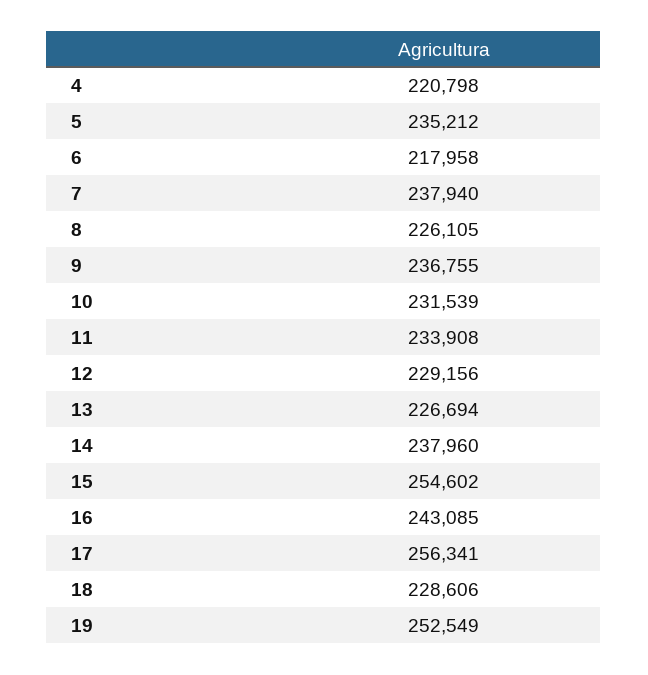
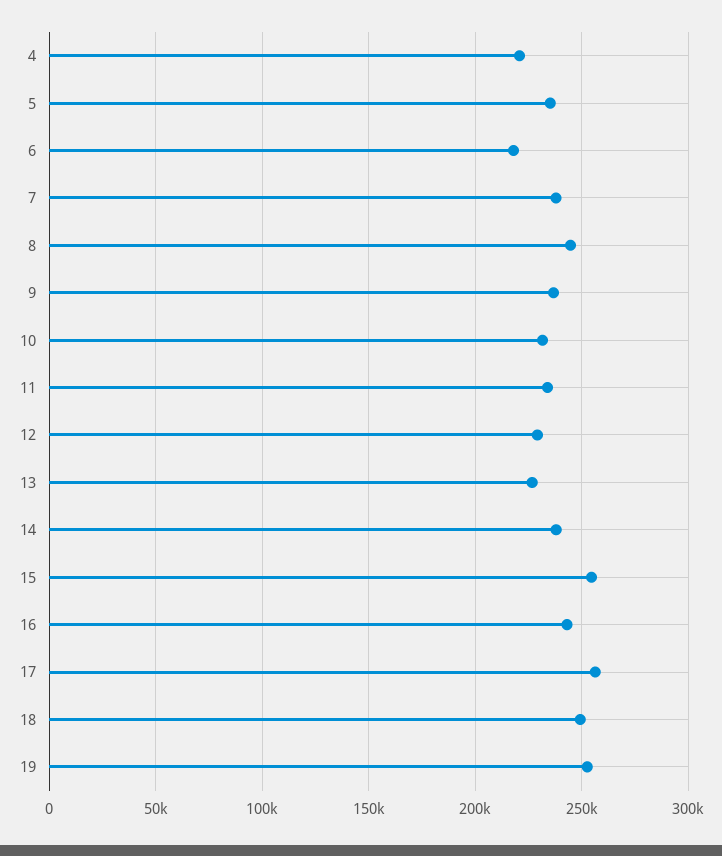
8: 226105 -> 245000
18: 228606 -> 250000

